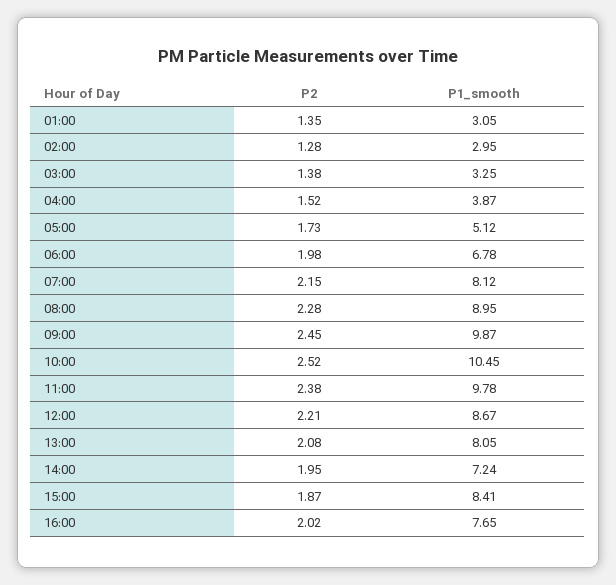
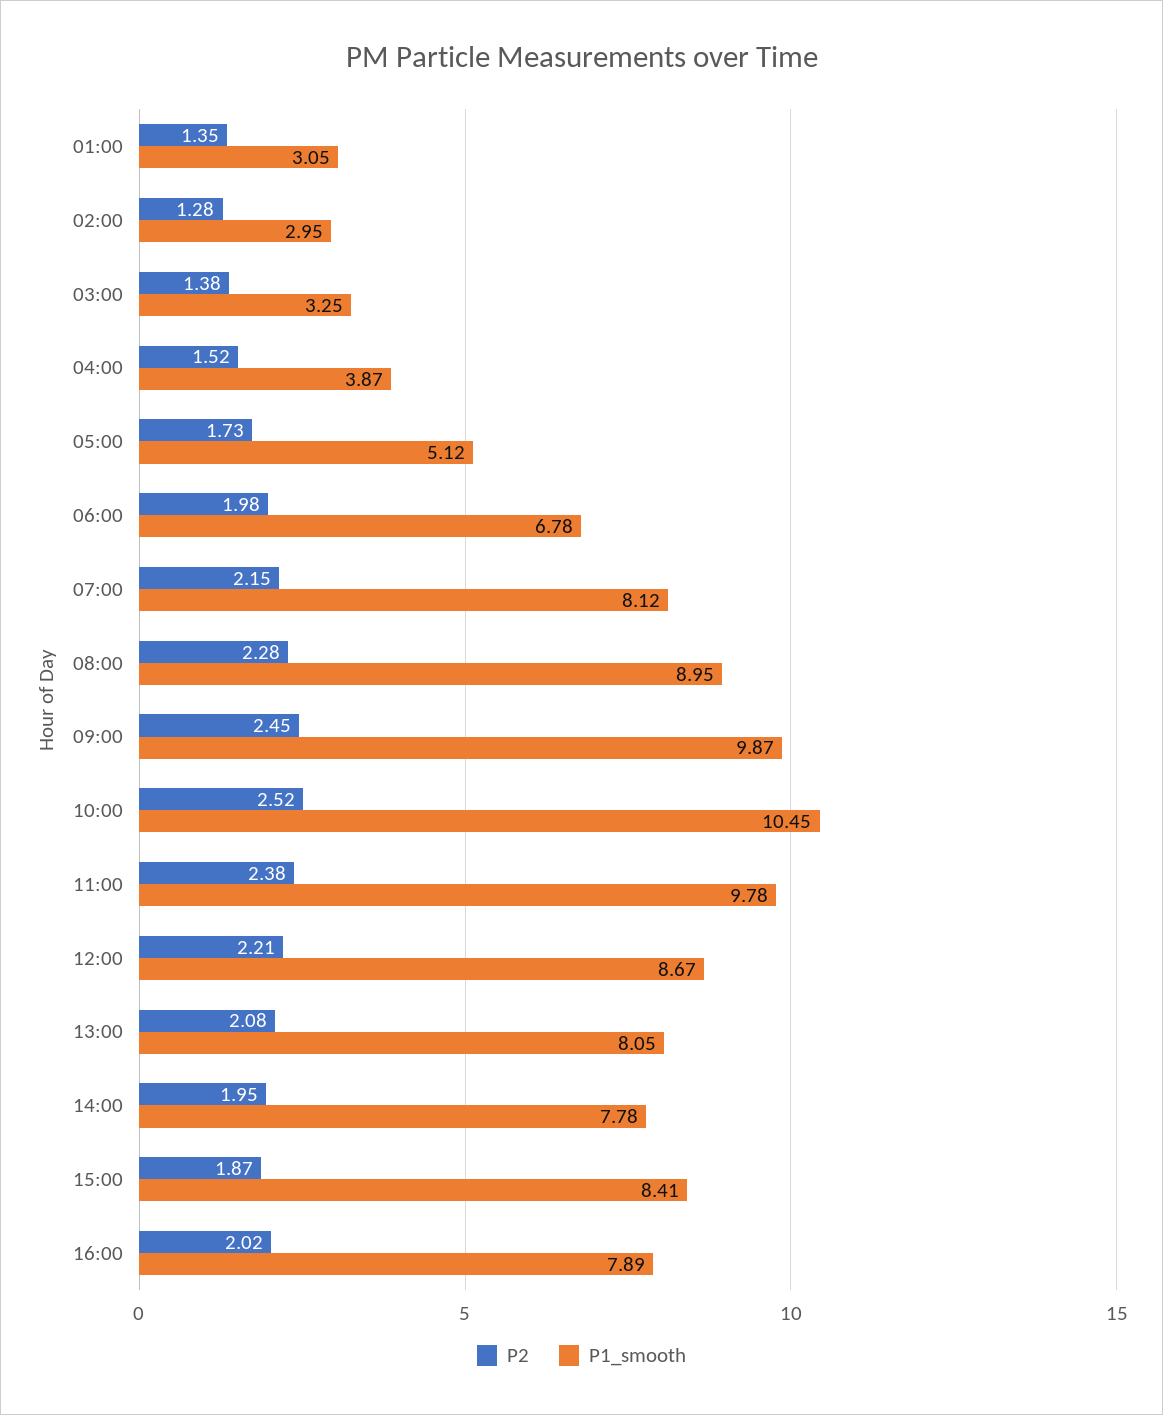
P1_smooth, 14:00: 7.24 -> 7.78
P1_smooth, 16:00: 7.65 -> 7.89

